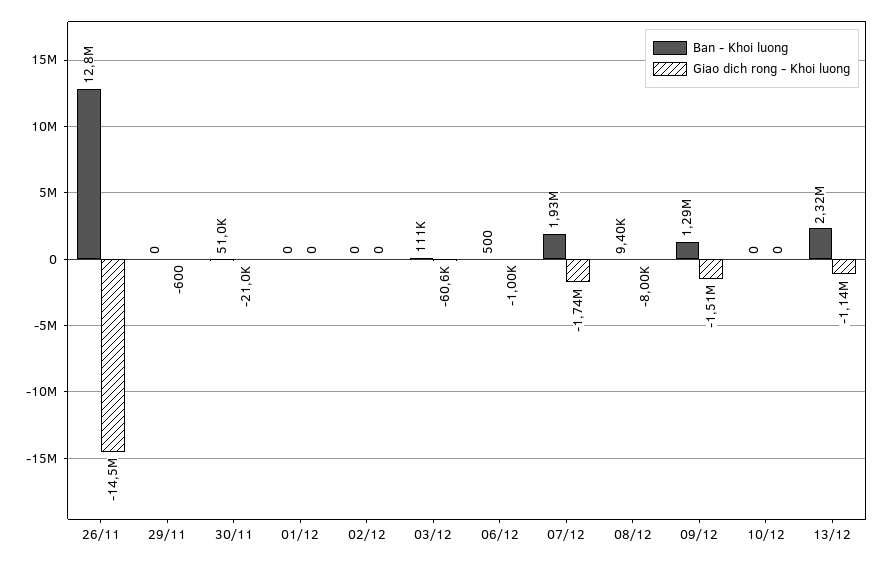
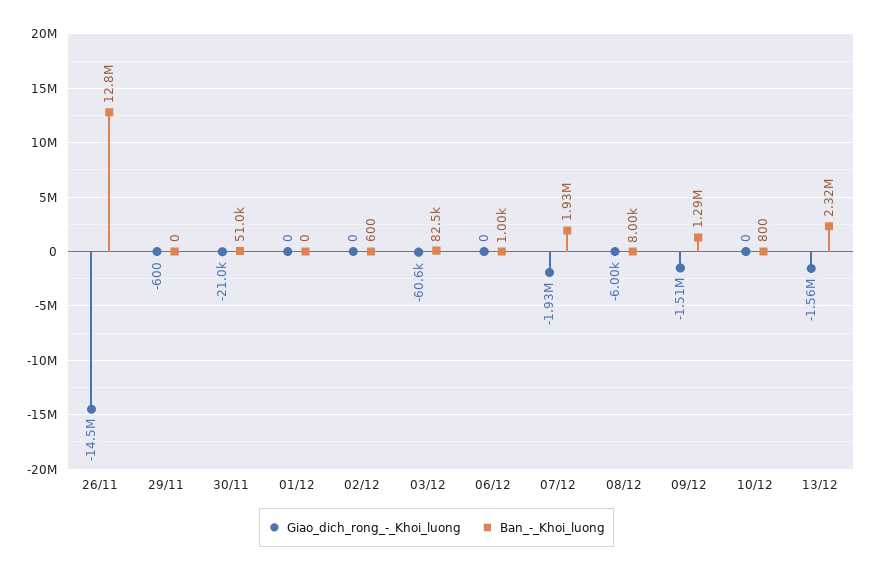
Ban - Khoi luong, 02/12: 0 -> 600
Ban - Khoi luong, 03/12: 111000 -> 82500
Ban - Khoi luong, 06/12: 500 -> 1000
Giao dich rong - Khoi luong, 06/12: -1000 -> 0
Giao dich rong - Khoi luong, 07/12: -1740000 -> -1930000
Ban - Khoi luong, 08/12: 9400 -> 8000
Giao dich rong - Khoi luong, 08/12: -8000 -> -6000
Ban - Khoi luong, 10/12: 0 -> 800
Giao dich rong - Khoi luong, 13/12: -1140000 -> -1560000

